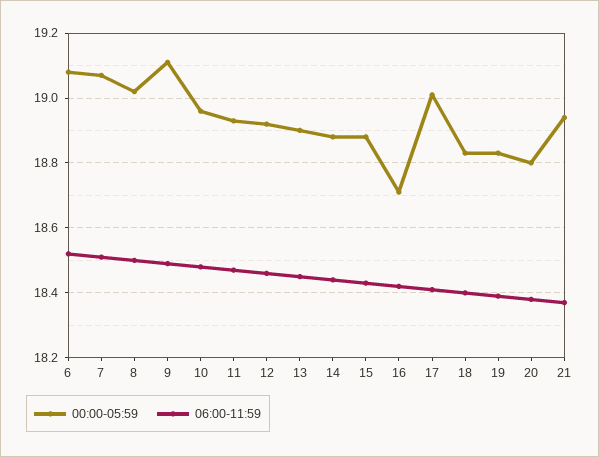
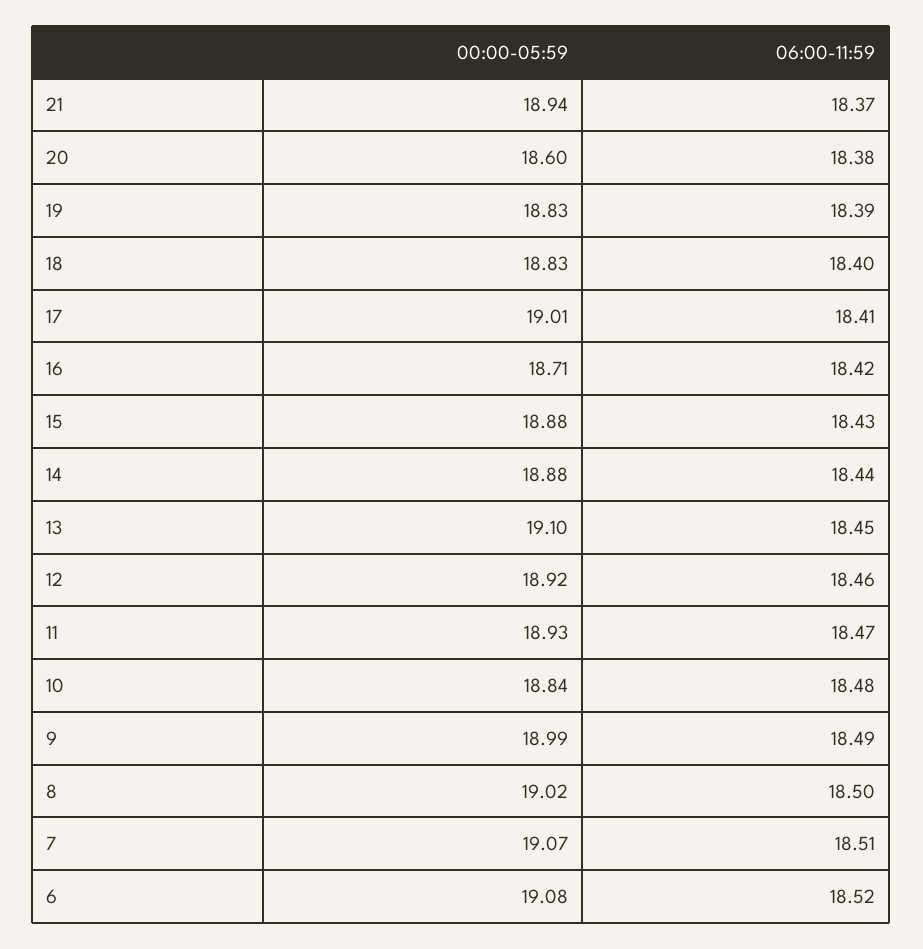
00:00-05:59, 9: 19.1 -> 18.99
00:00-05:59, 10: 18.95 -> 18.84
00:00-05:59, 13: 18.9 -> 19.1
00:00-05:59, 20: 18.8 -> 18.6

